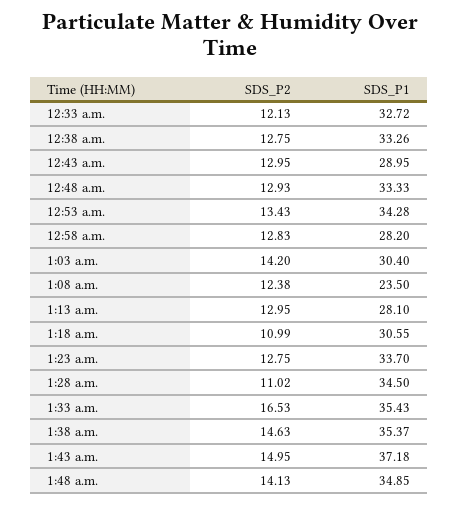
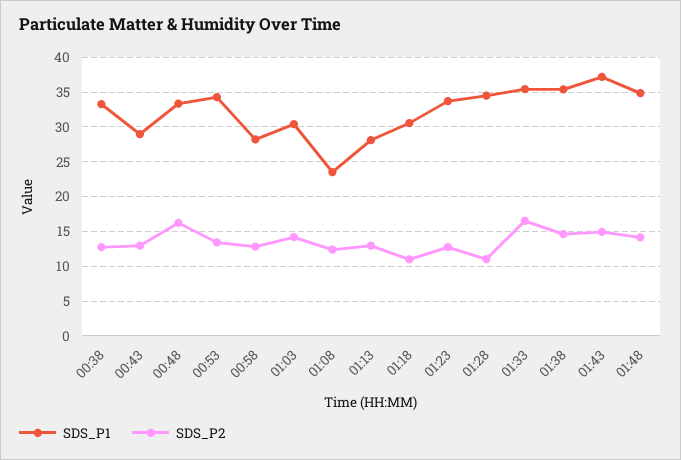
SDS_P2, 12:33 a.m.: 12.13 -> none
SDS_P1, 12:33 a.m.: 32.72 -> none
SDS_P2, 12:48 a.m.: 12.93 -> 16

